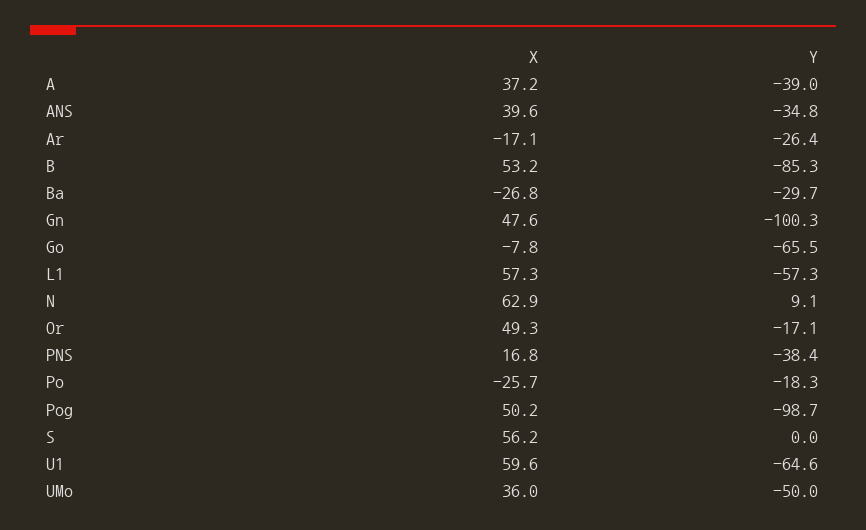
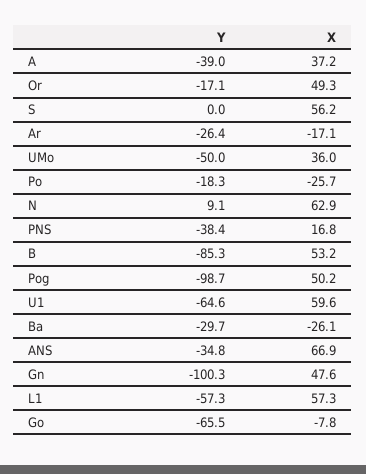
X, ANS: 39.6 -> 66.9
X, Ba: -26.8 -> -26.1

